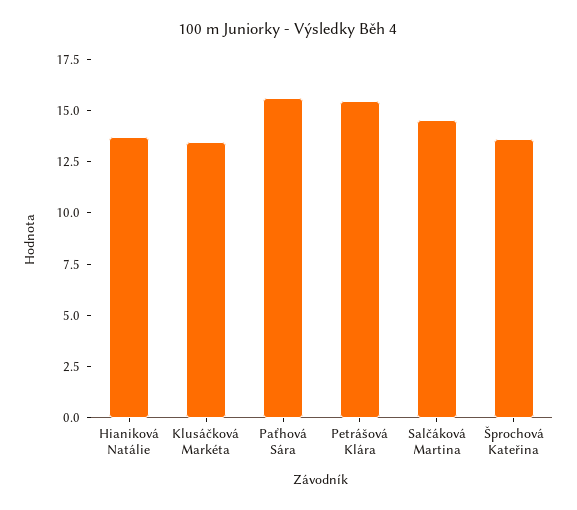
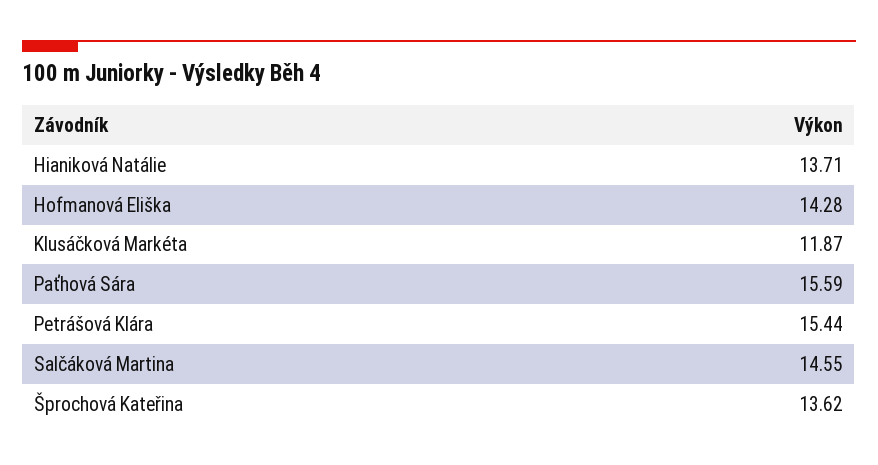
Klusáčková Markéta: 13.5 -> 11.87
Hofmanová Eliška: none -> 14.28

